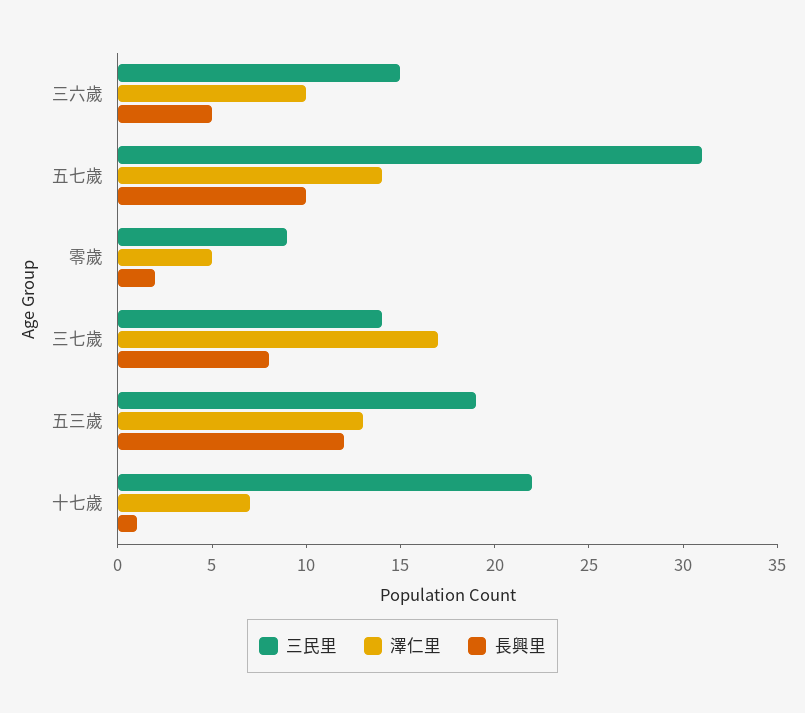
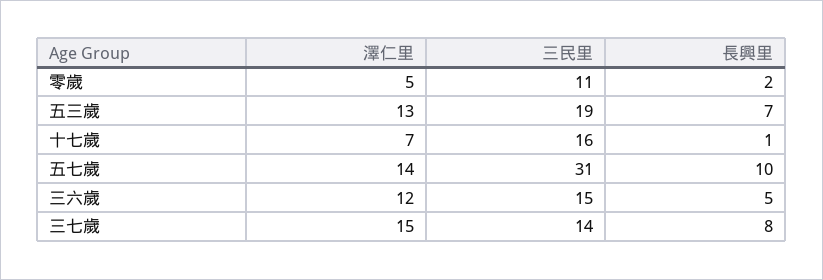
澤仁里, 三六歲: 10 -> 12
三民里, 零歲: 9 -> 11
澤仁里, 三七歲: 17 -> 15
長興里, 五三歲: 12 -> 7
三民里, 十七歲: 22 -> 16

